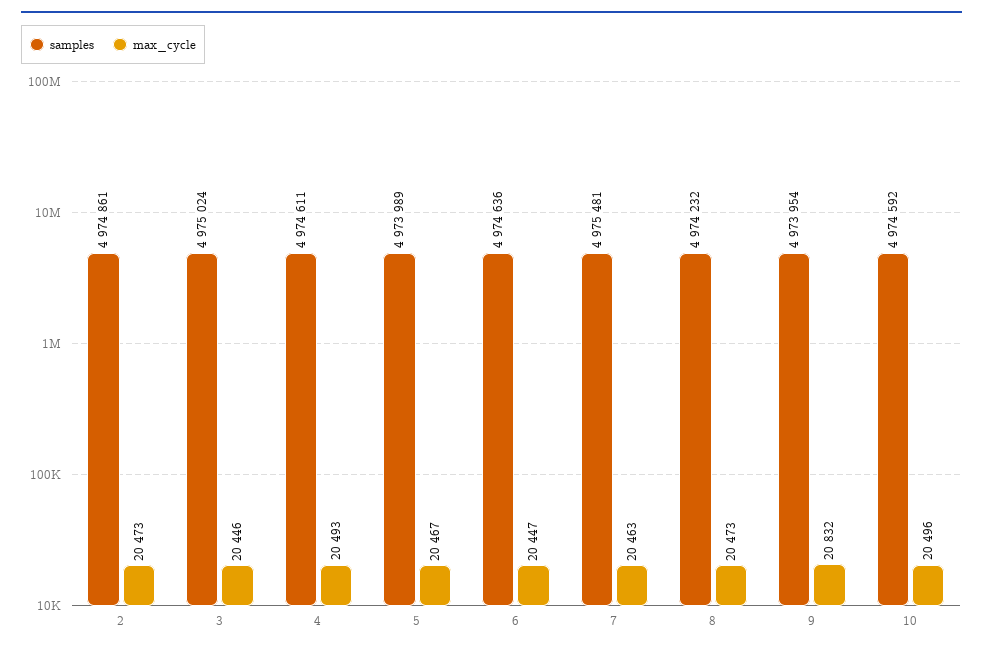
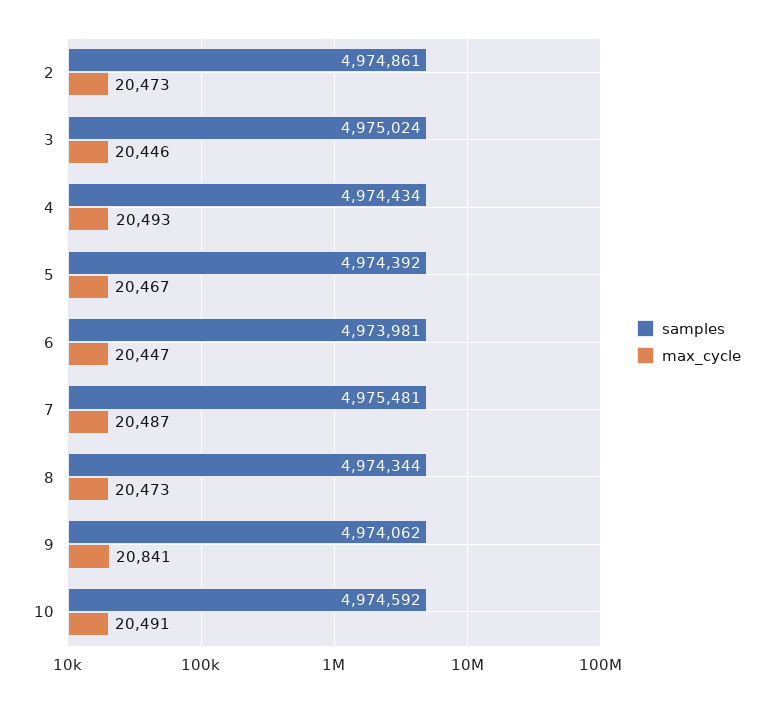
samples, 4: 4974611 -> 4974434
samples, 5: 4973989 -> 4974392
samples, 6: 4974636 -> 4973981
max_cycle, 7: 20463 -> 20487
samples, 8: 4974232 -> 4974344
samples, 9: 4973954 -> 4974062
max_cycle, 9: 20832 -> 20841
max_cycle, 10: 20496 -> 20491

